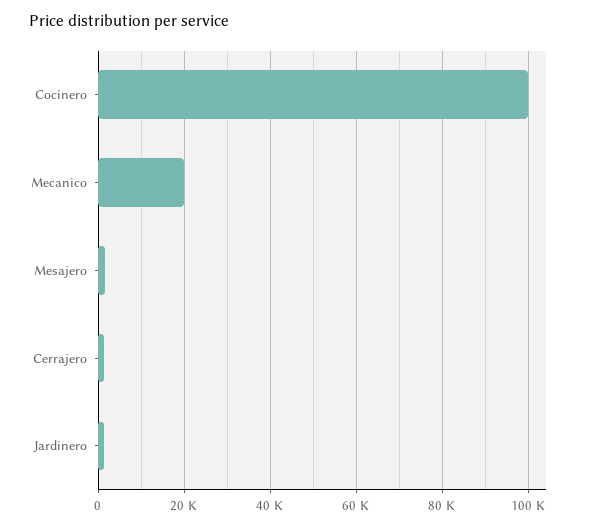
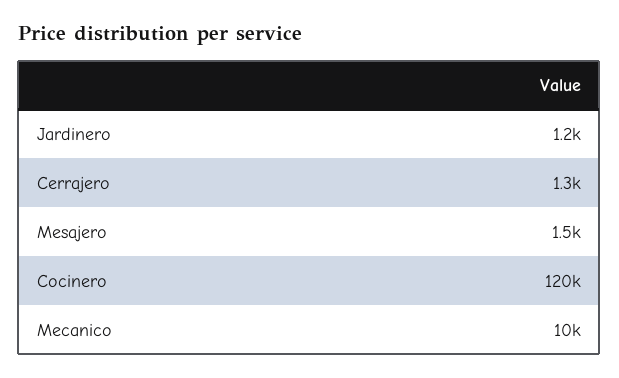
Cocinero: 100000 -> 120000
Mecanico: 20000 -> 10000

